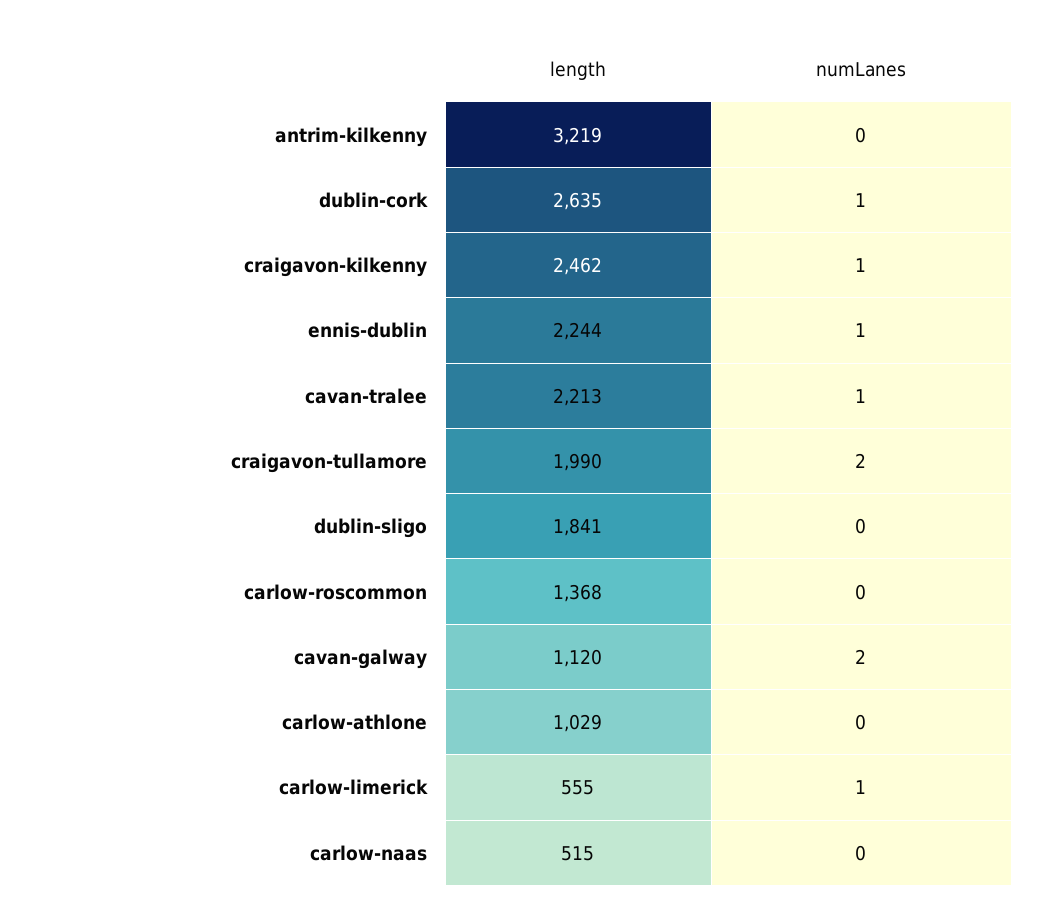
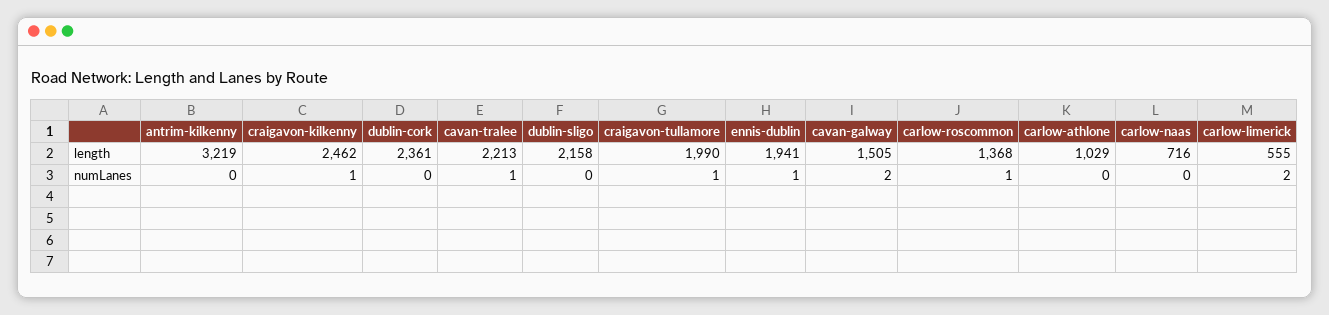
length, dublin-cork: 2635 -> 2361
numLanes, dublin-cork: 1 -> 0
length, ennis-dublin: 2244 -> 1941
numLanes, craigavon-tullamore: 2 -> 1
length, dublin-sligo: 1841 -> 2158
numLanes, carlow-roscommon: 0 -> 1
length, cavan-galway: 1120 -> 1505
numLanes, carlow-limerick: 1 -> 2
length, carlow-naas: 515 -> 716

